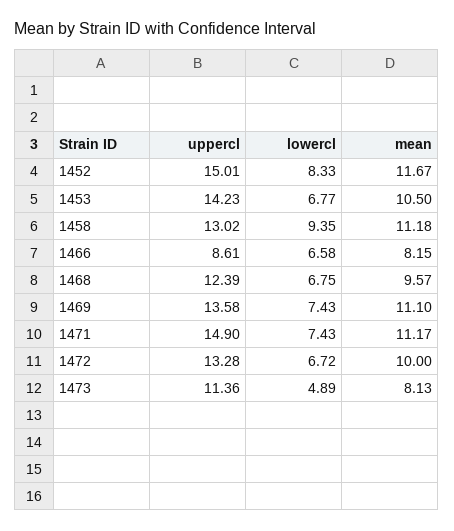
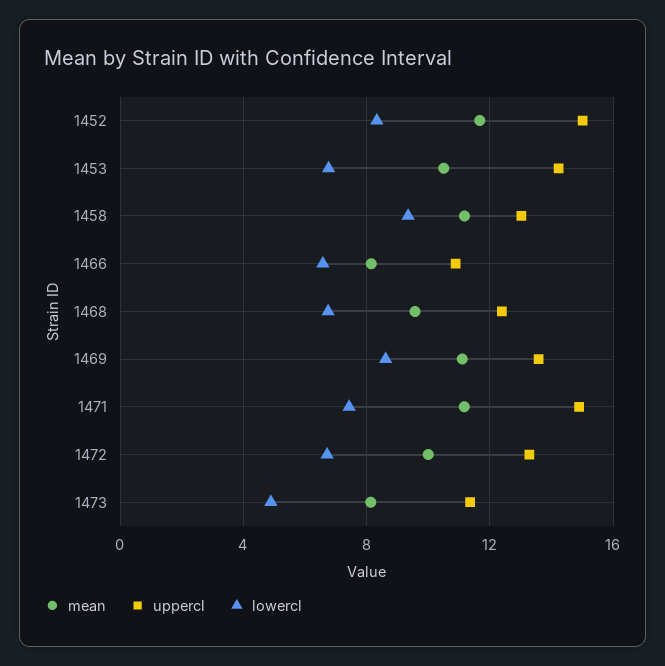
uppercl, 1466: 8.61 -> 11
lowercl, 1469: 7.43 -> 8.5

